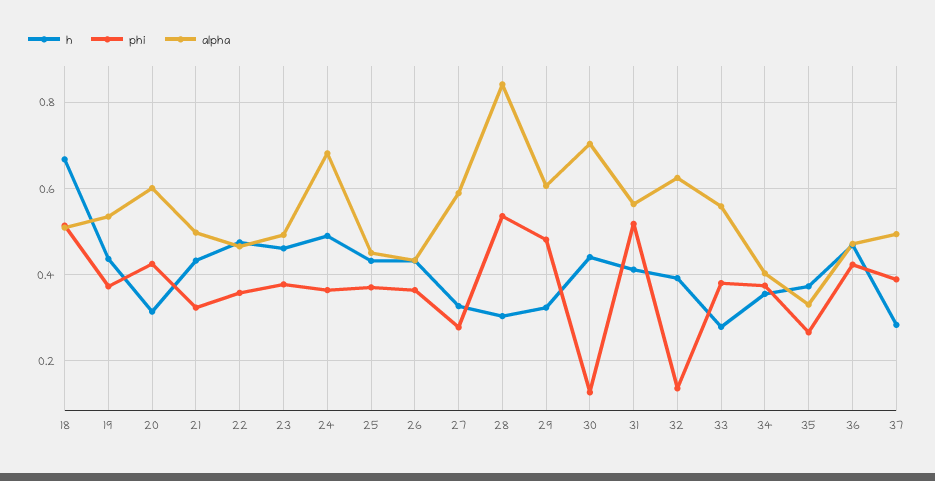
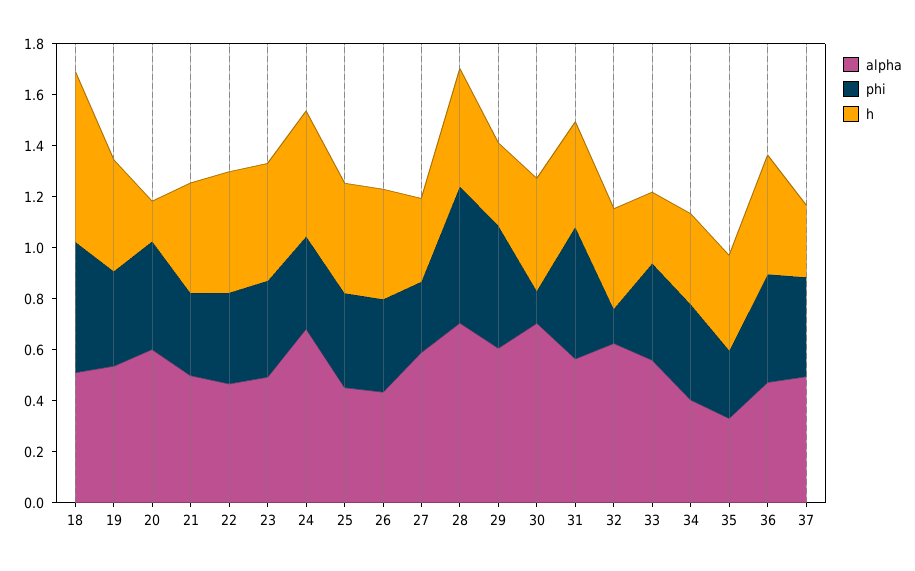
h, 20: 0.32 -> 0.15
h, 28: 0.3 -> 0.45
alpha, 28: 0.84 -> 0.7

